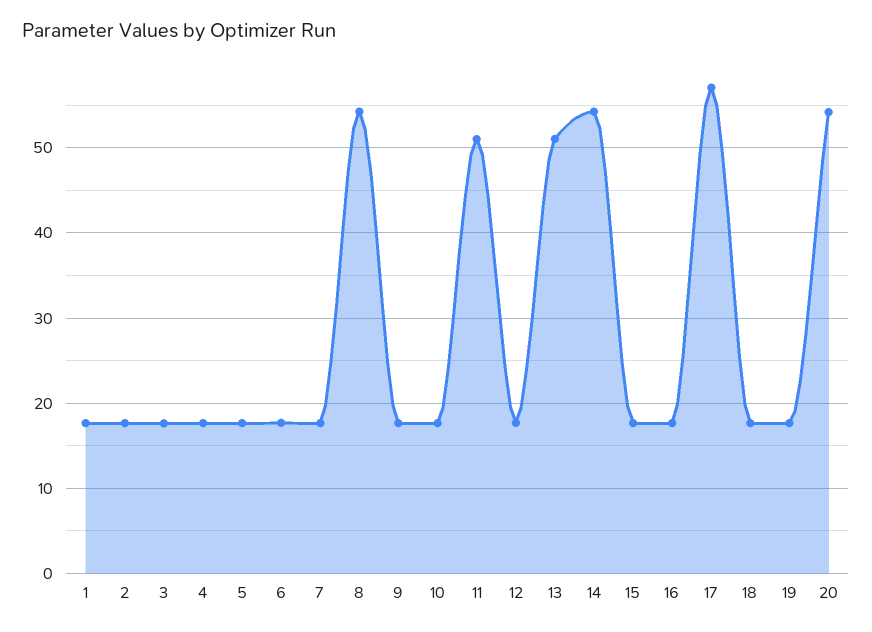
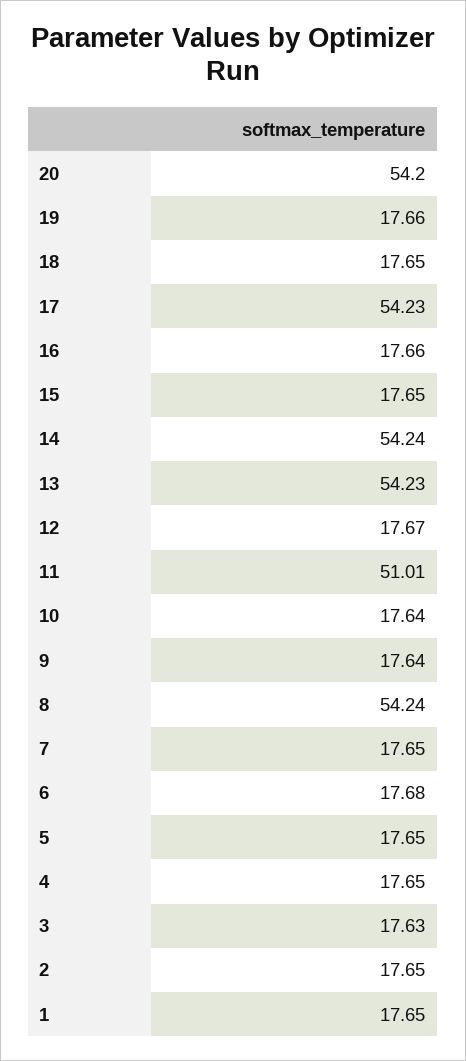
13: 51 -> 54.23
17: 57 -> 54.23

